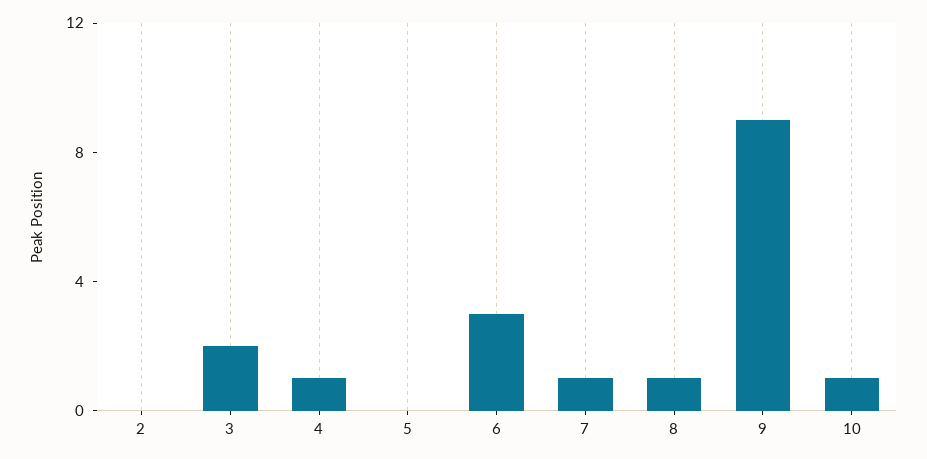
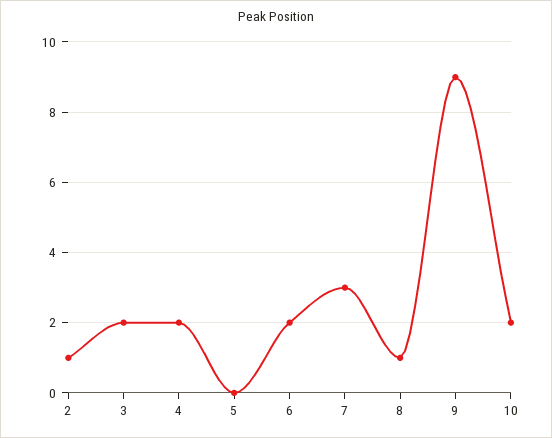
2: 0 -> 1
4: 1 -> 2
6: 3 -> 2
7: 1 -> 3
10: 1 -> 2

